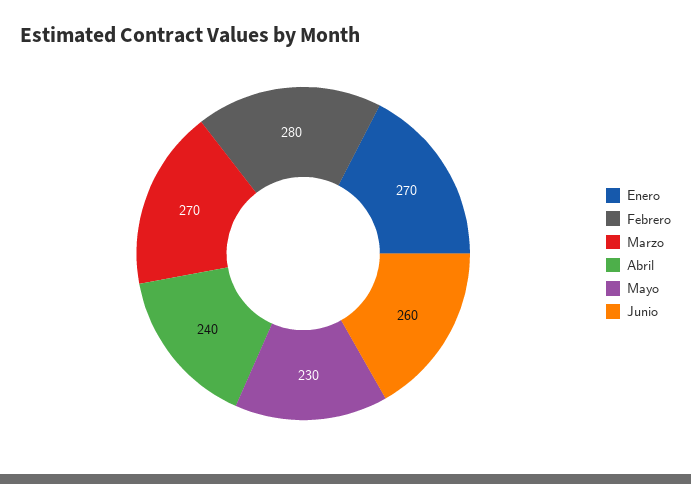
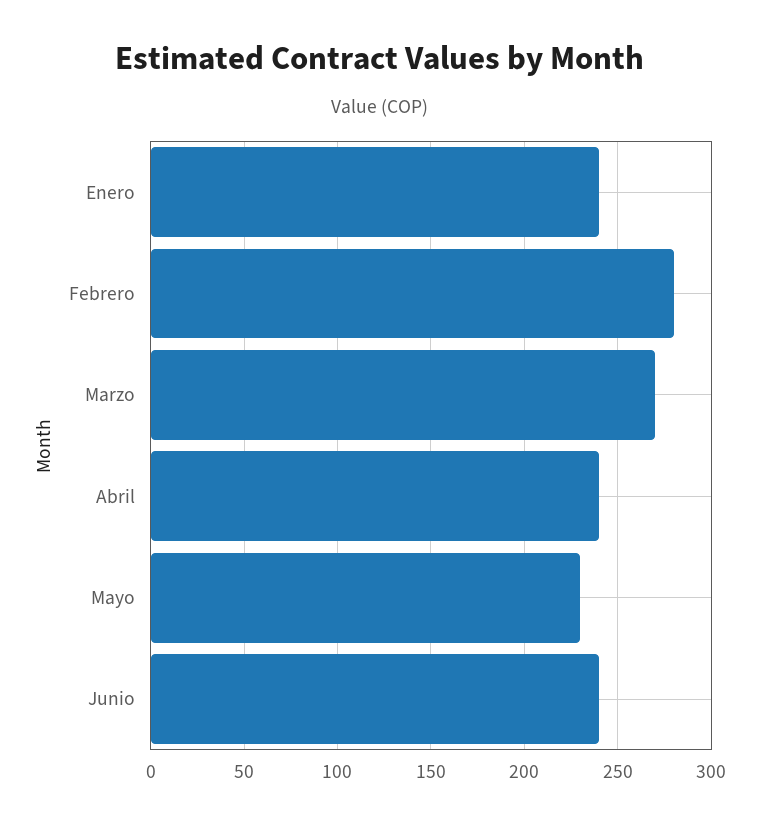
Enero: 270 -> 240
Junio: 260 -> 240

